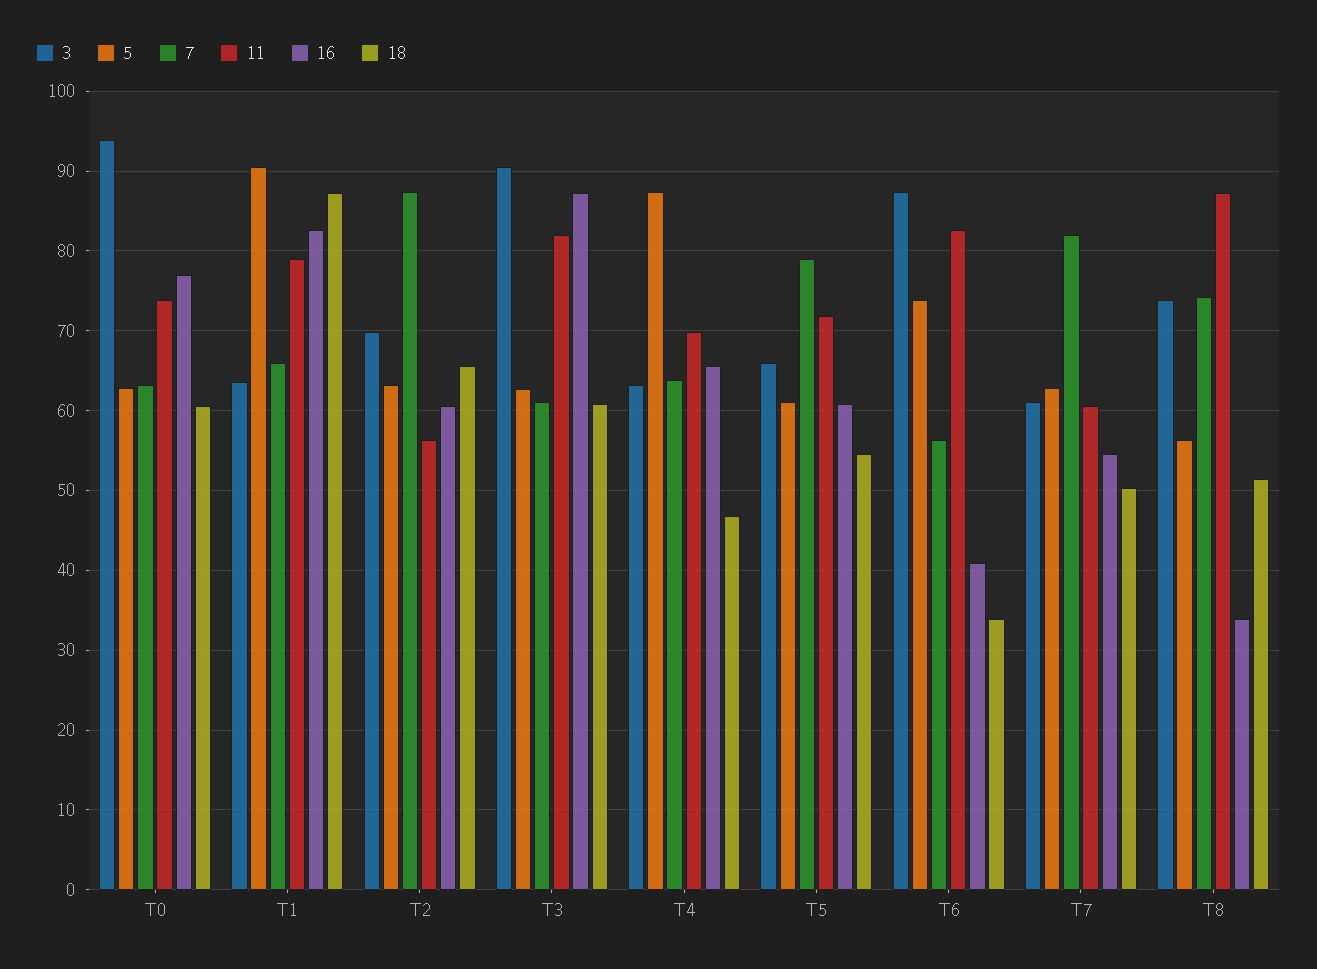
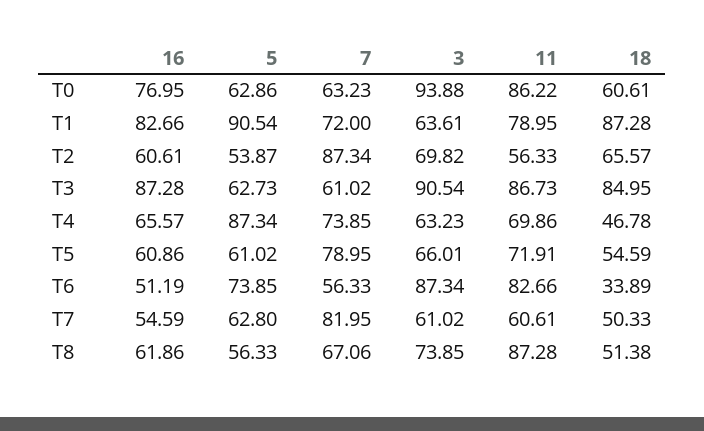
11, T0: 74 -> 86.22
7, T1: 66 -> 72
5, T2: 63 -> 53.87
11, T3: 82 -> 86.73
18, T3: 61 -> 84.95
7, T4: 64 -> 73.85
16, T6: 41 -> 51.19
7, T8: 74 -> 67.06
16, T8: 34 -> 61.86

